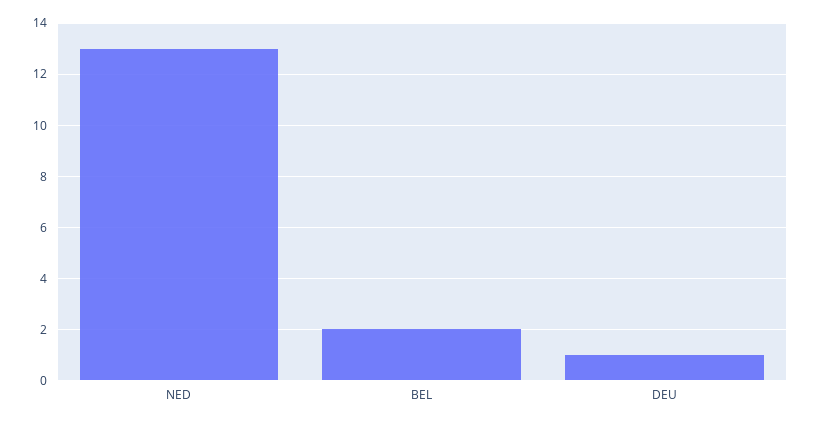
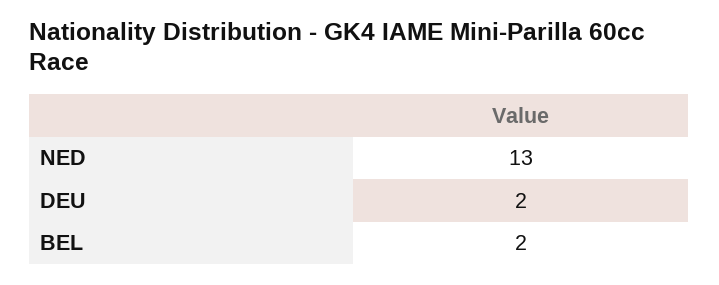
DEU: 1 -> 2

